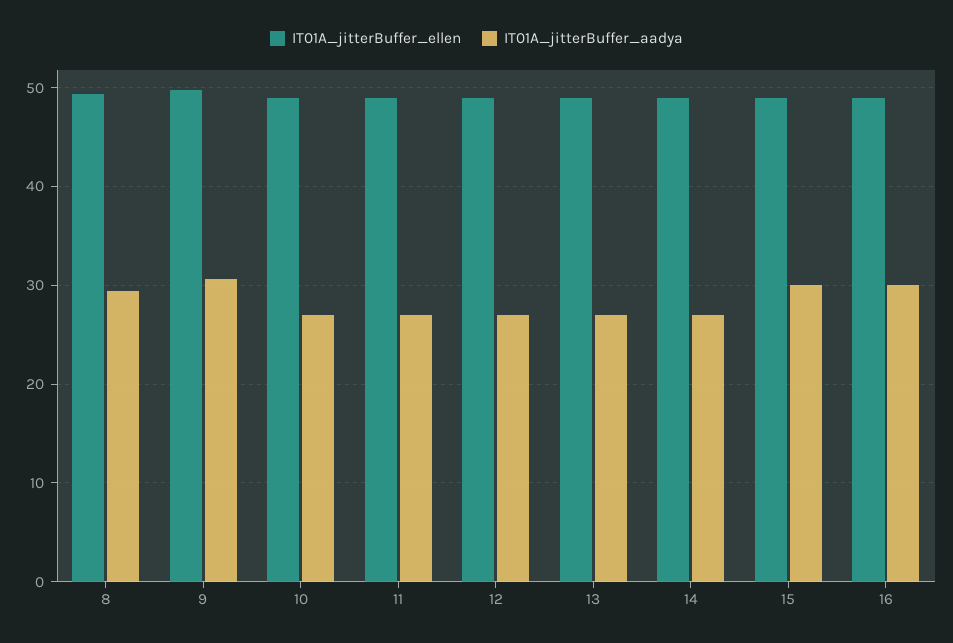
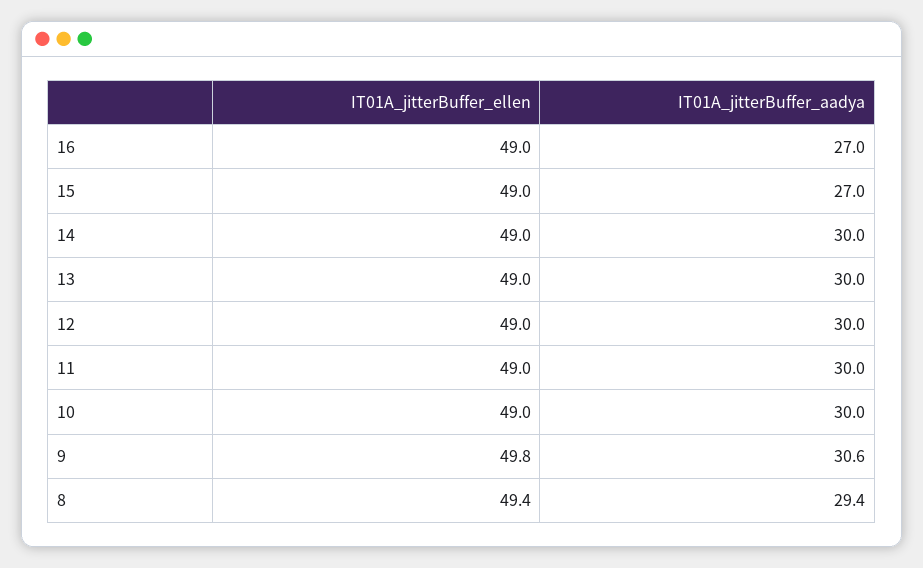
IT01A_jitterBuffer_aadya, 10: 27 -> 30
IT01A_jitterBuffer_aadya, 11: 27 -> 30
IT01A_jitterBuffer_aadya, 12: 27 -> 30
IT01A_jitterBuffer_aadya, 13: 27 -> 30
IT01A_jitterBuffer_aadya, 14: 27 -> 30
IT01A_jitterBuffer_aadya, 15: 30 -> 27
IT01A_jitterBuffer_aadya, 16: 30 -> 27

